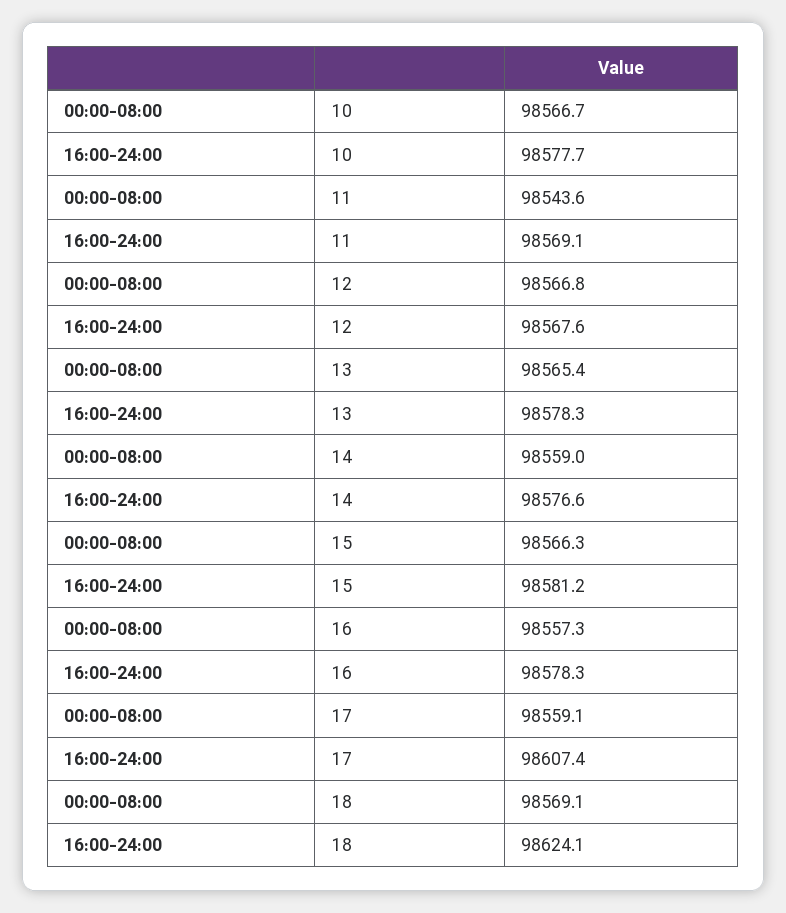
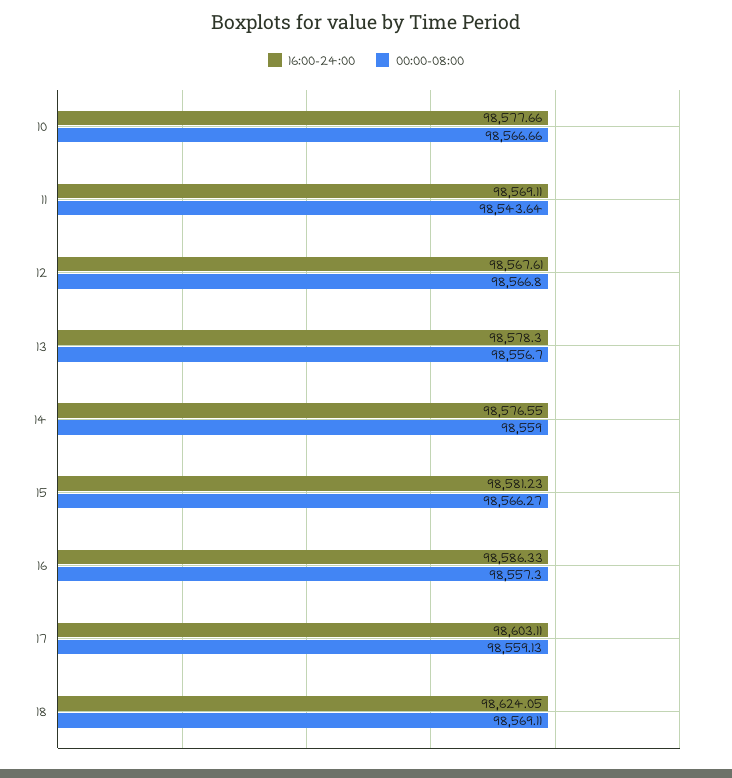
00:00-08:00, 13: 98565.4 -> 98556.7
16:00-24:00, 16: 98578.3 -> 98586.33
16:00-24:00, 17: 98607.4 -> 98603.11

